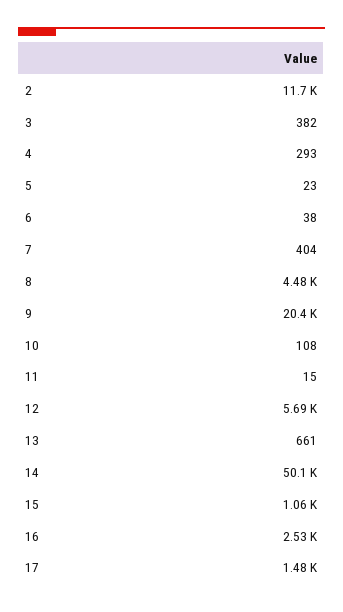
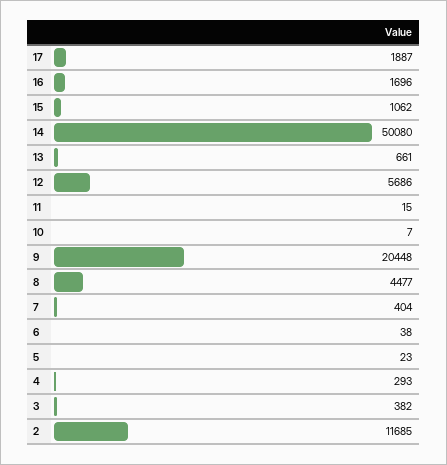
10: 108 -> 7
16: 2530 -> 1696
17: 1480 -> 1887

